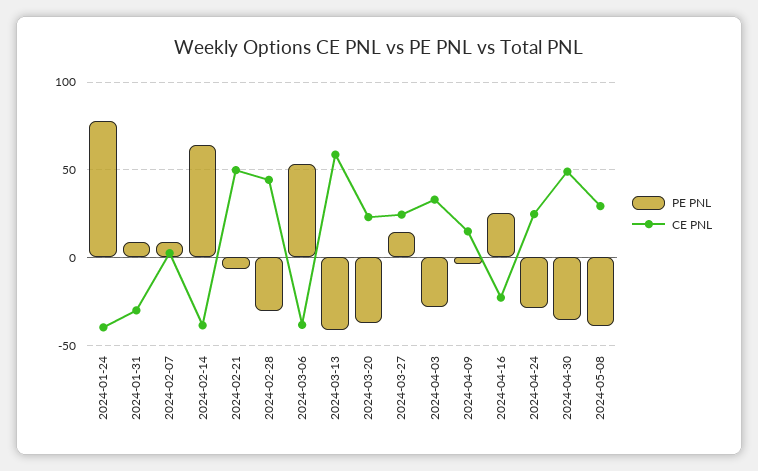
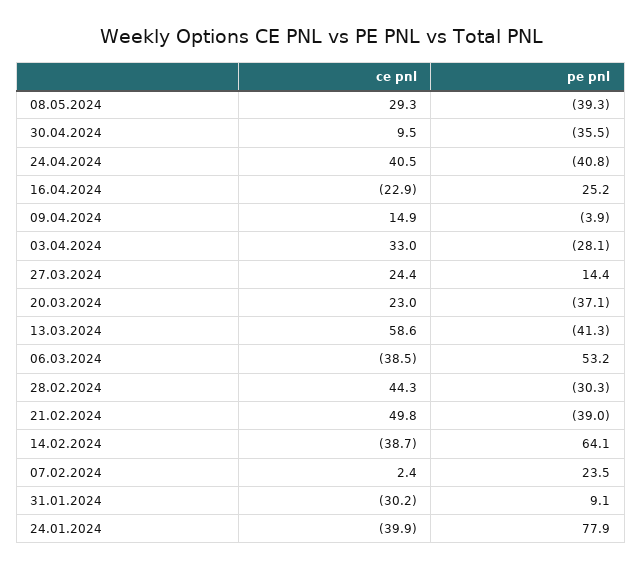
PE PNL, 2024-02-07: 10 -> 23.5
PE PNL, 2024-02-21: -5 -> -39
PE PNL, 2024-04-24: -30 -> -40.8
CE PNL, 2024-04-24: 25 -> 40.5
CE PNL, 2024-04-30: 50 -> 9.5

